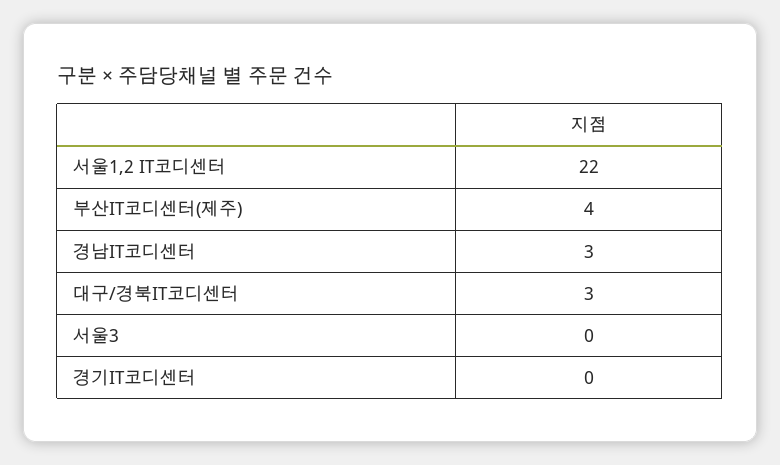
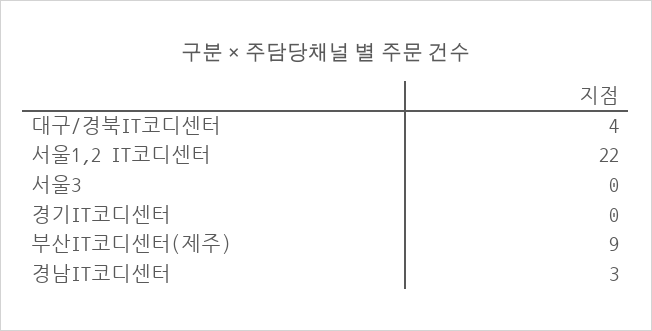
부산IT코디센터(제주): 4 -> 9
대구/경북IT코디센터: 3 -> 4

